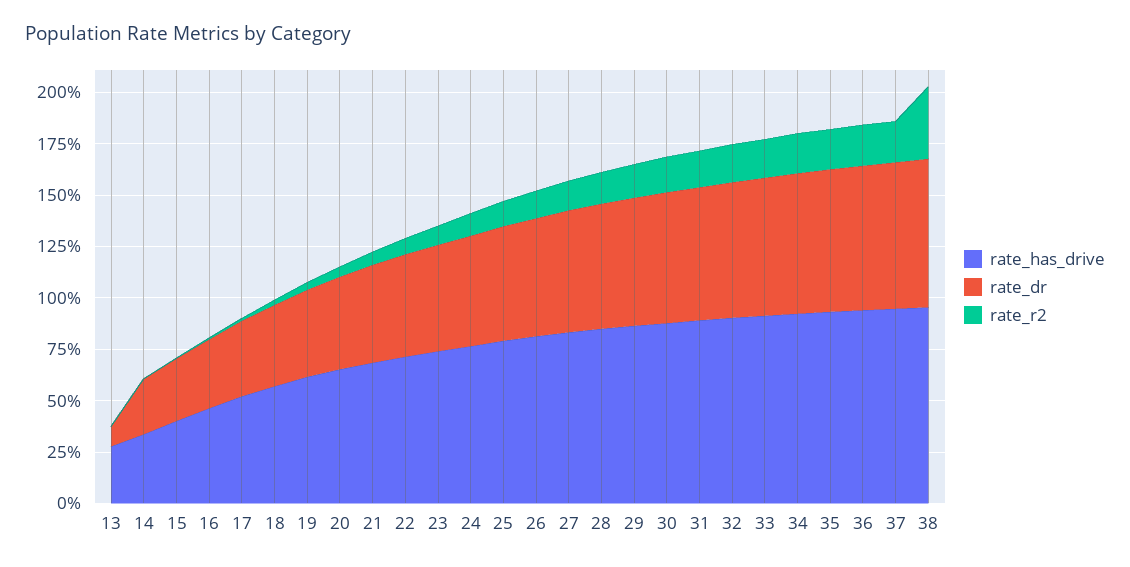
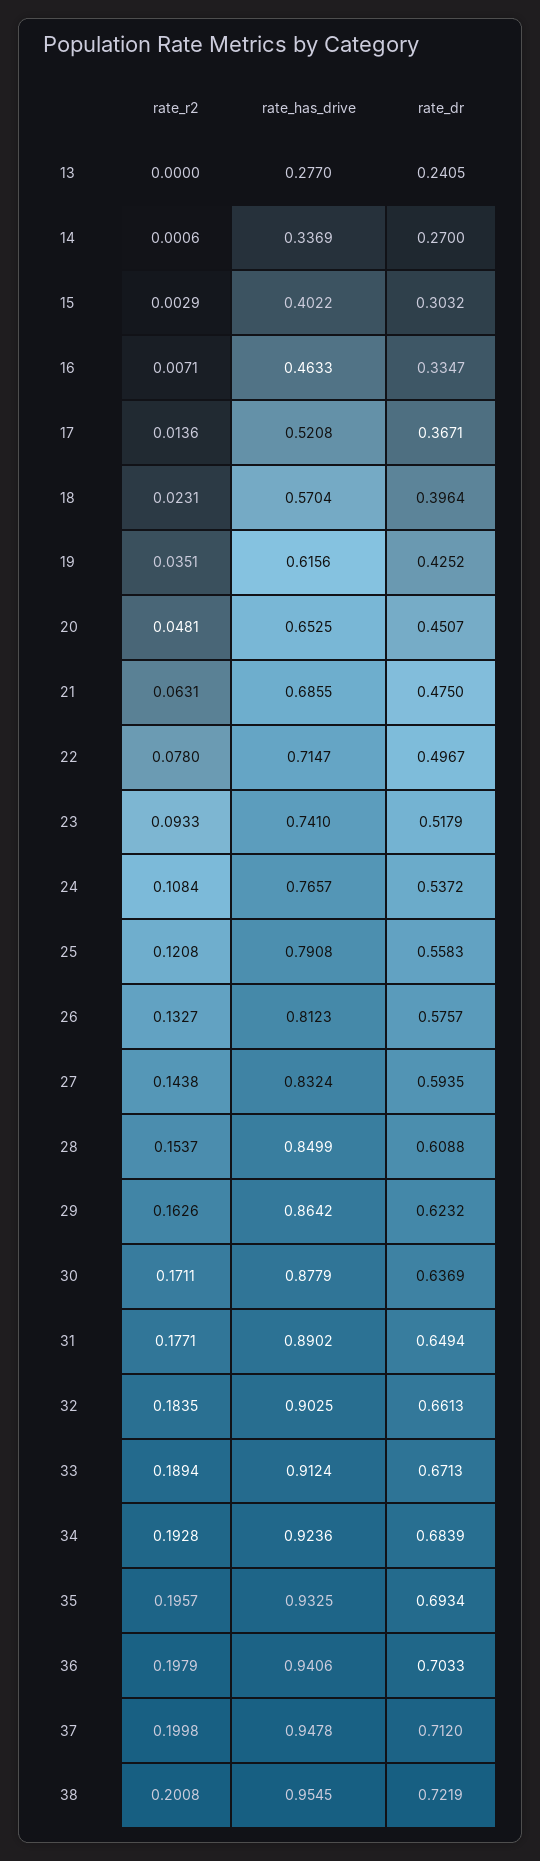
rate_dr, 13: 0.1 -> 0.2405
rate_r2, 38: 0.35 -> 0.2008

